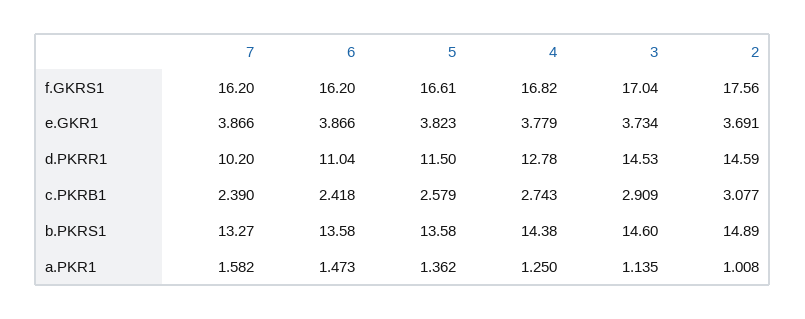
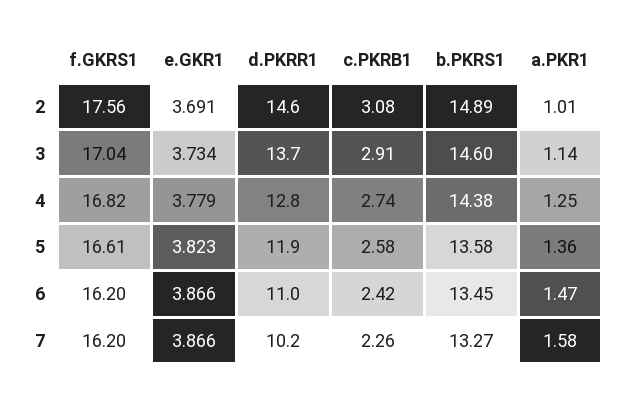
5, d.PKRR1: 11.5 -> 11.9
3, d.PKRR1: 14.53 -> 13.7
7, c.PKRB1: 2.39 -> 2.26
6, b.PKRS1: 13.58 -> 13.45

